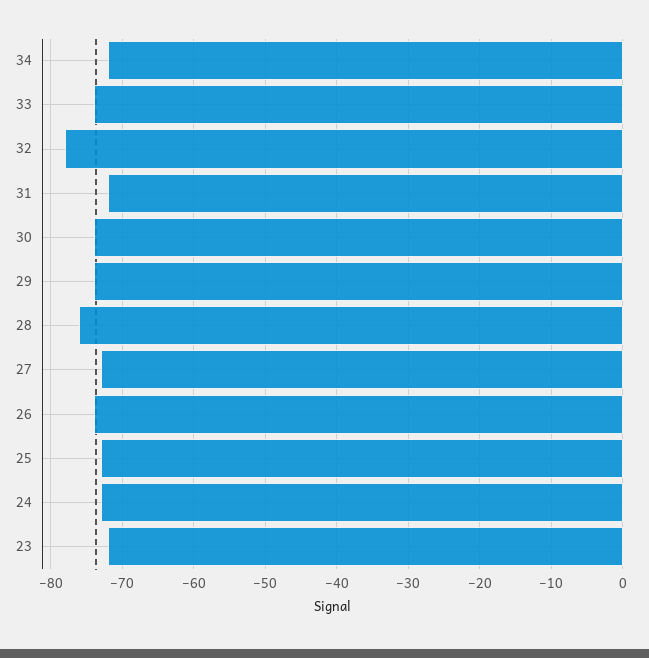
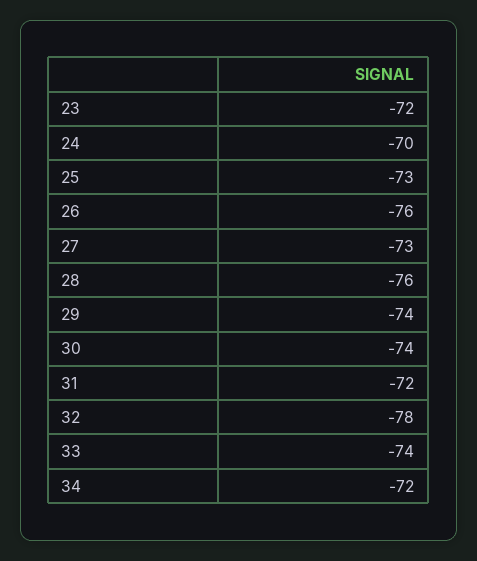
26: -74 -> -76
24: -73 -> -70

